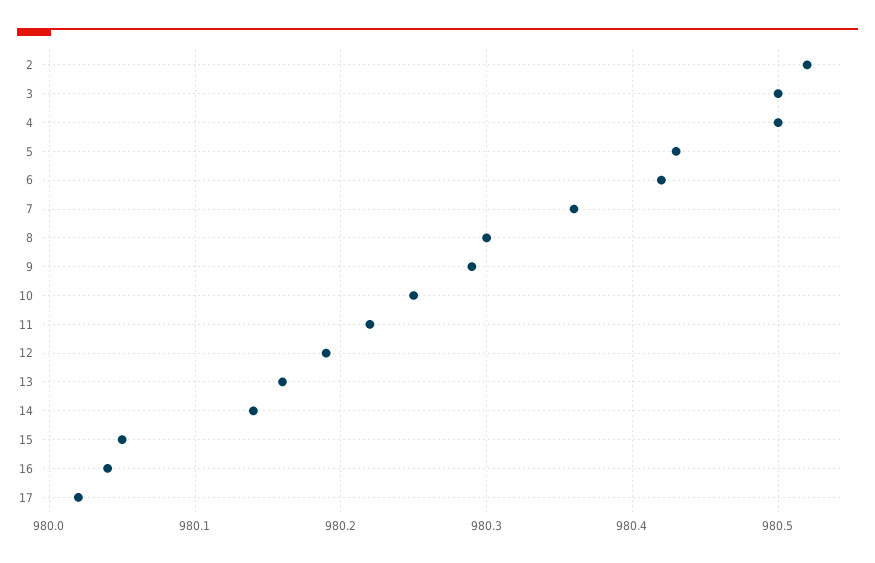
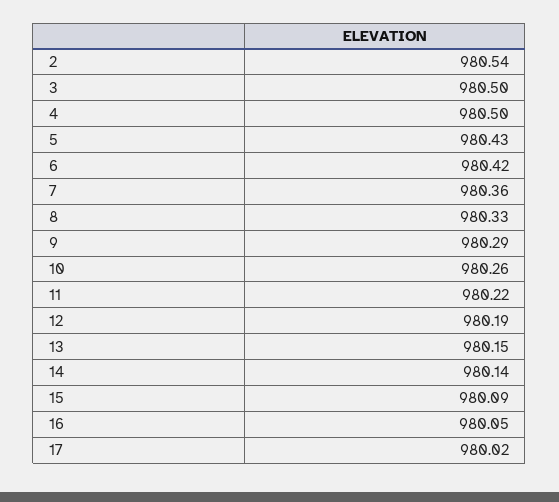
2: 980.52 -> 980.54
8: 980.3 -> 980.33
10: 980.25 -> 980.26
13: 980.16 -> 980.15
15: 980.05 -> 980.09
16: 980.04 -> 980.05

